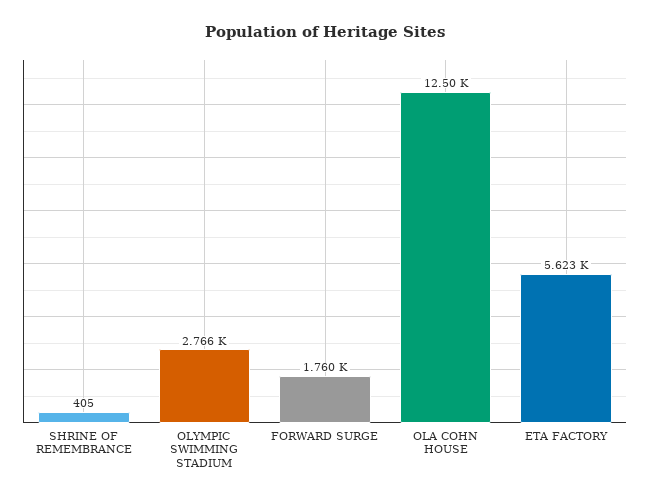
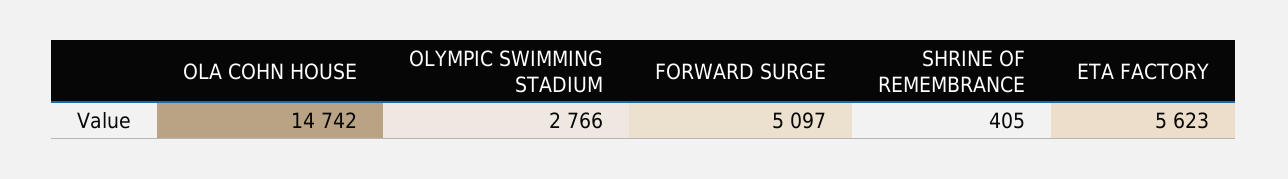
FORWARD SURGE: 1760 -> 5097
OLA COHN HOUSE: 12500 -> 14742

